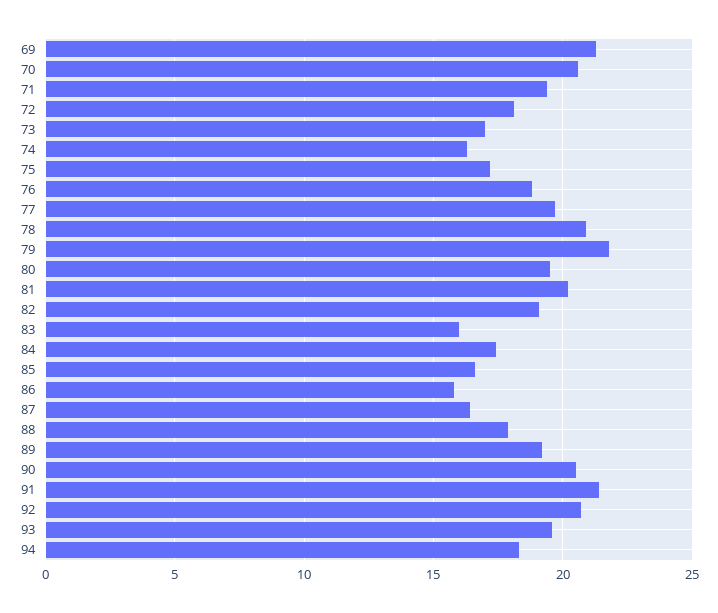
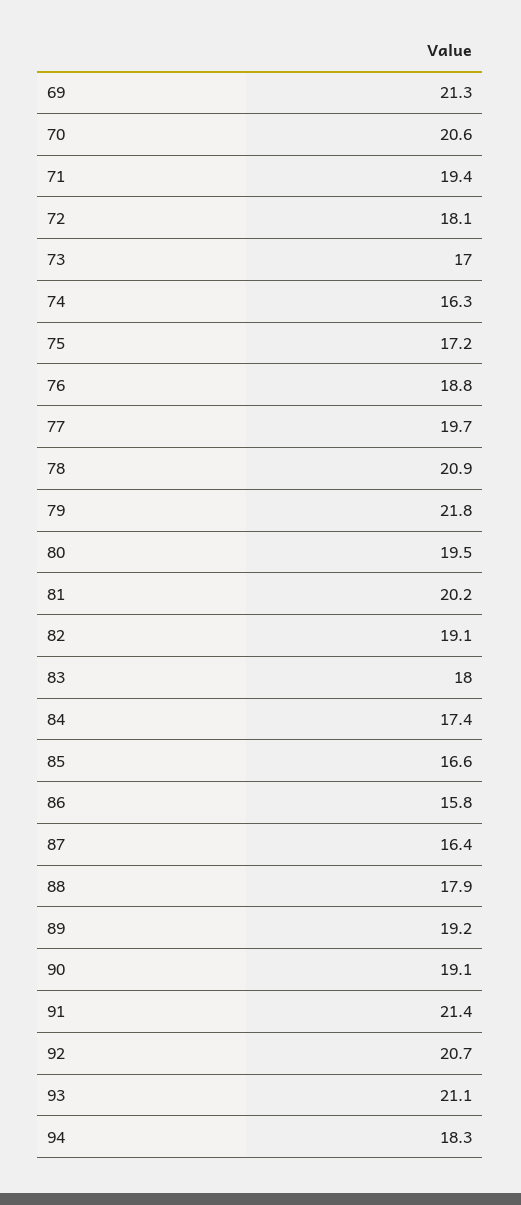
83: 16 -> 18
90: 20.5 -> 19.1
93: 19.5 -> 21.1

